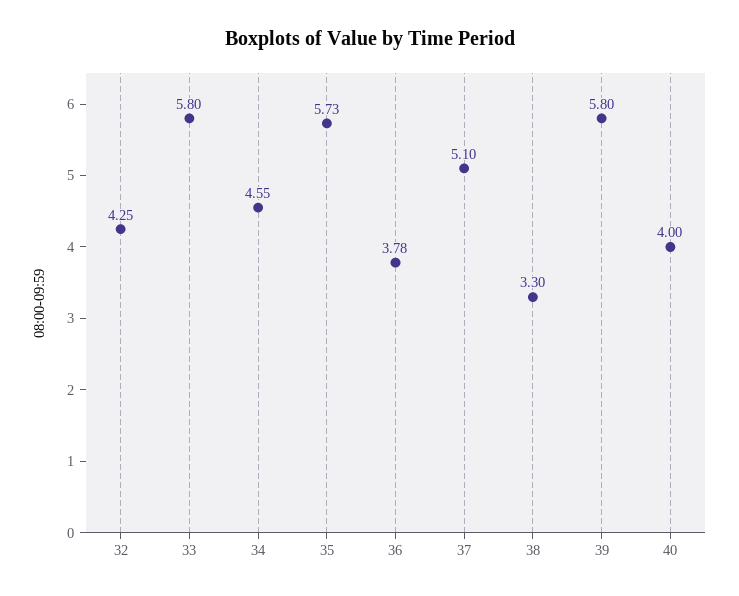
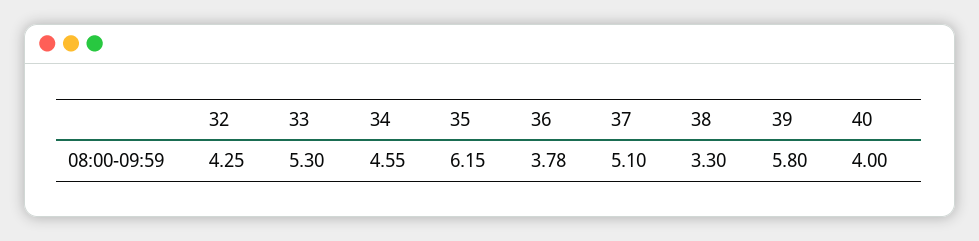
33: 5.8 -> 5.3
35: 5.73 -> 6.15

